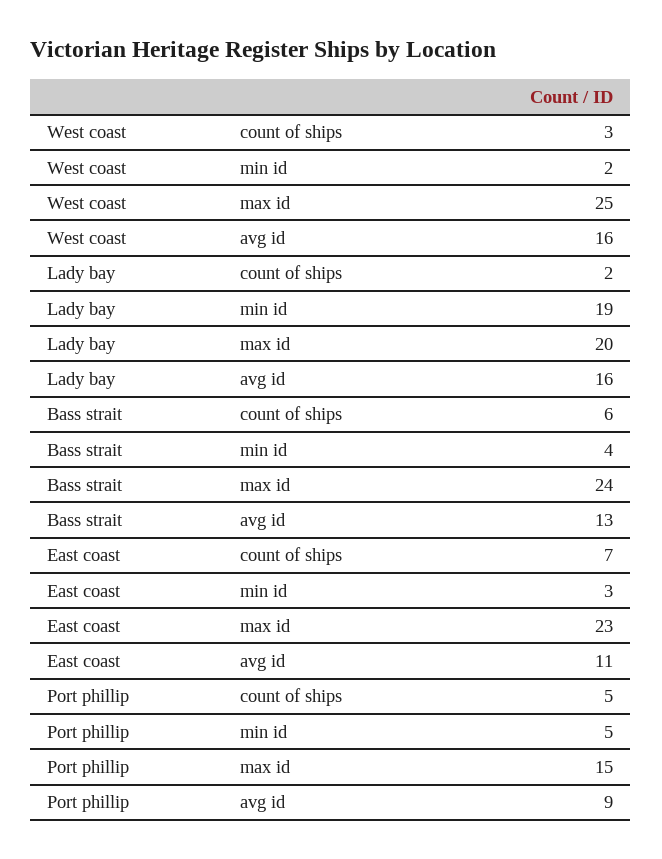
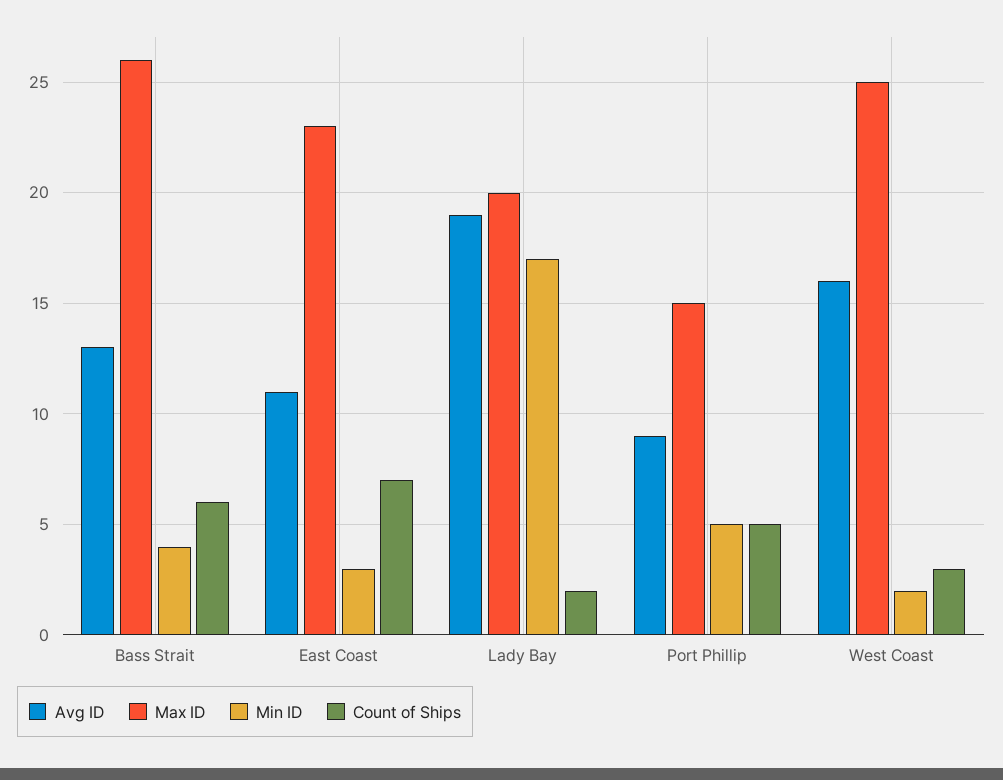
min id, Lady bay: 19 -> 17
avg id, Lady bay: 16 -> 19
max id, Bass strait: 24 -> 26

